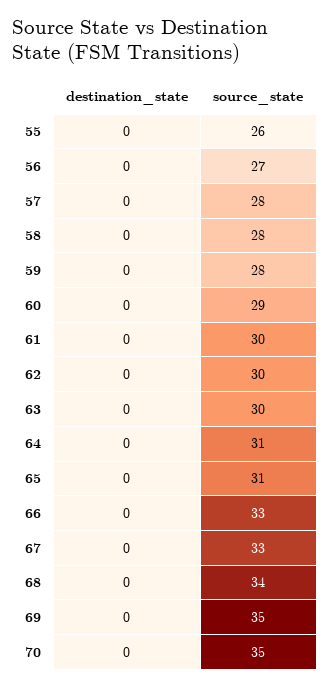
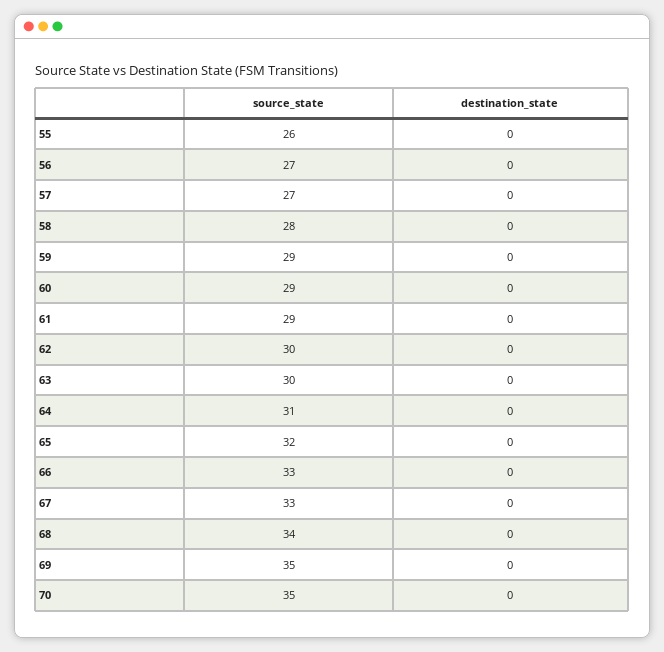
source_state, 57: 28 -> 27
source_state, 59: 28 -> 29
source_state, 61: 30 -> 29
source_state, 65: 31 -> 32

